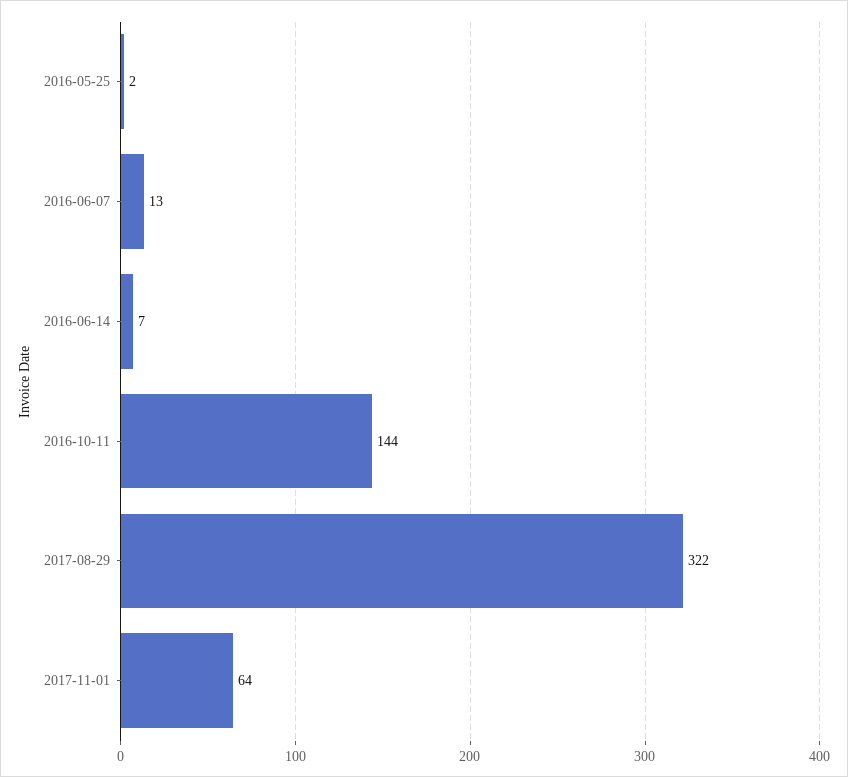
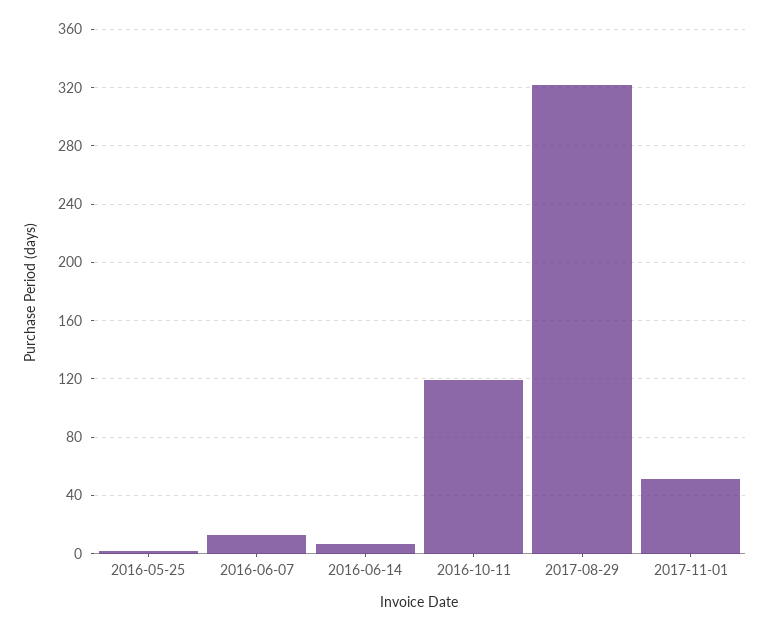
2016-10-11: 144 -> 120
2017-11-01: 64 -> 50

